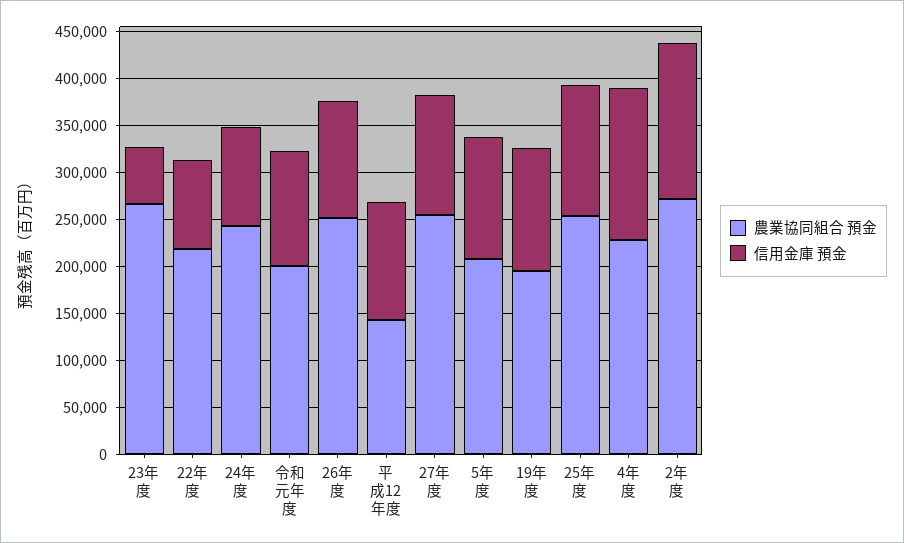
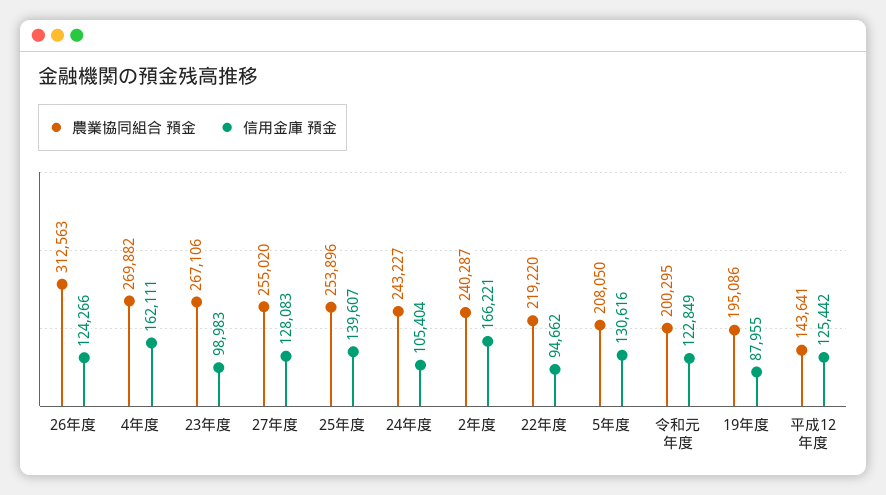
信用金庫 預金, 23年度: 60000 -> 98983
農業協同組合 預金, 26年度: 250000 -> 312563
信用金庫 預金, 19年度: 130000 -> 87955
農業協同組合 預金, 4年度: 230000 -> 269882
農業協同組合 預金, 2年度: 270000 -> 240287

